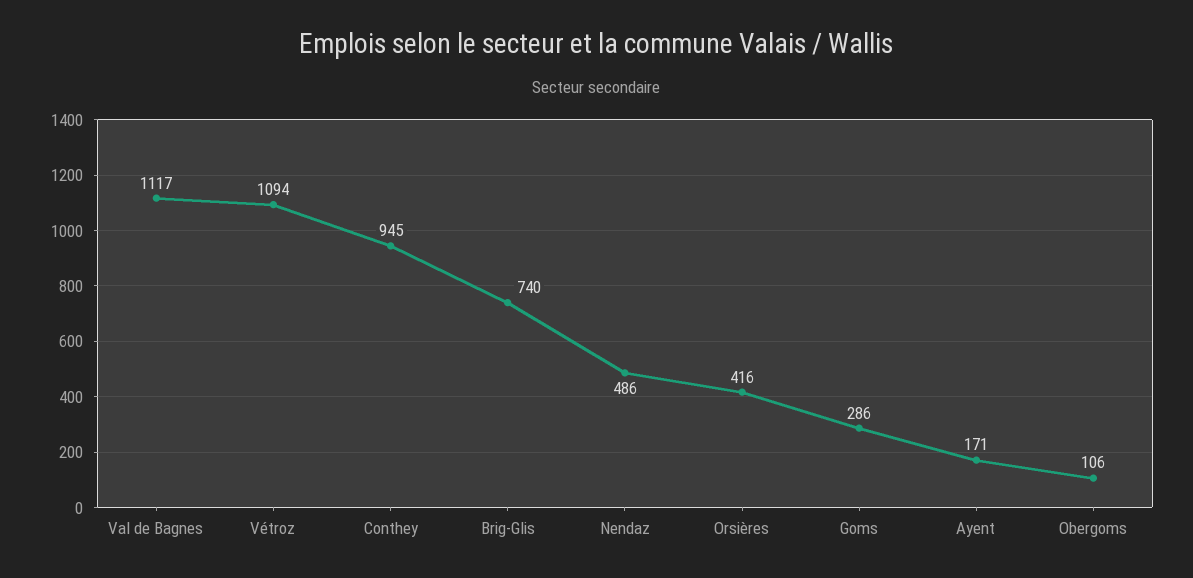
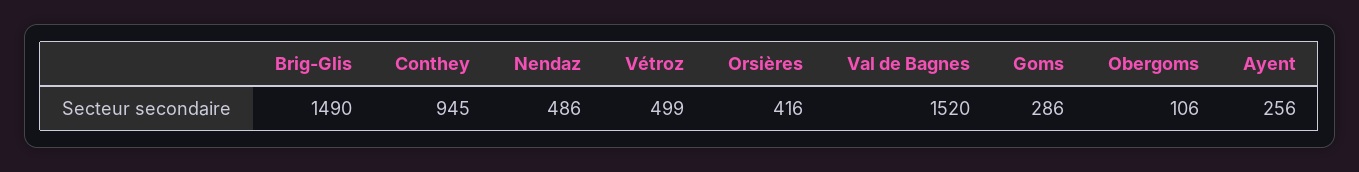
Val de Bagnes: 1117 -> 1520
Vétroz: 1094 -> 499
Brig-Glis: 740 -> 1490
Ayent: 171 -> 256

